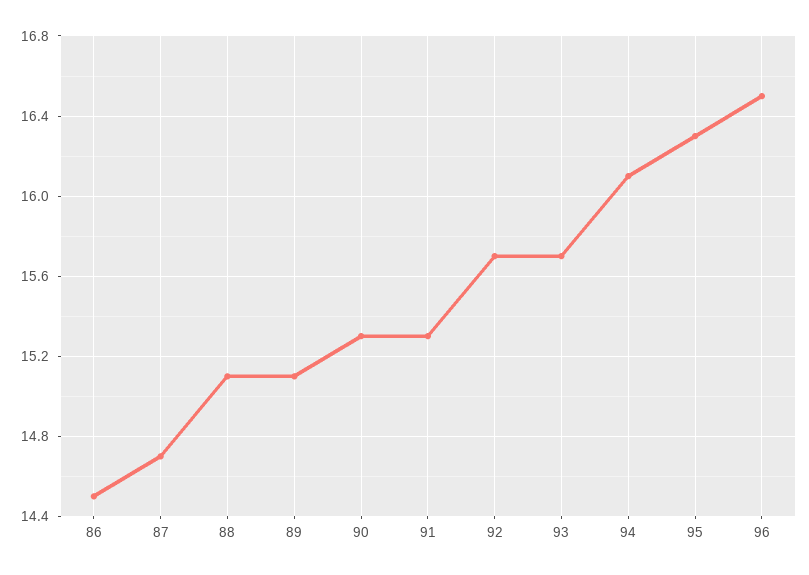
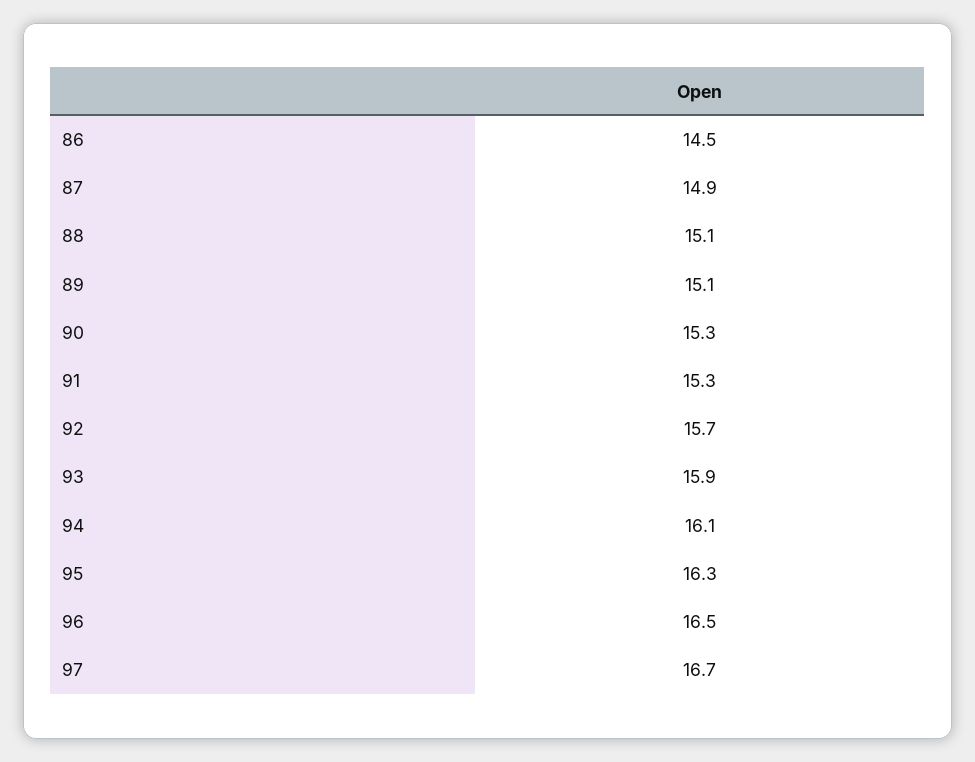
87: 14.7 -> 14.9
93: 15.7 -> 15.9
97: none -> 16.7

